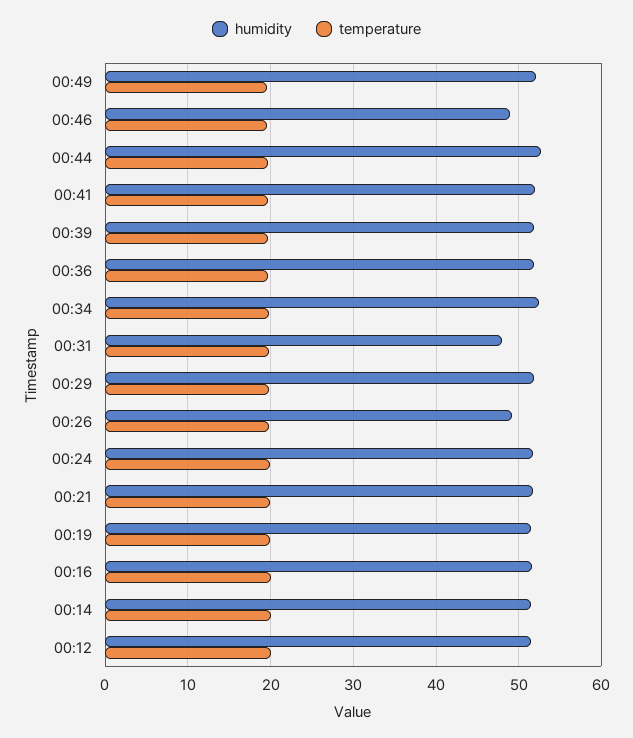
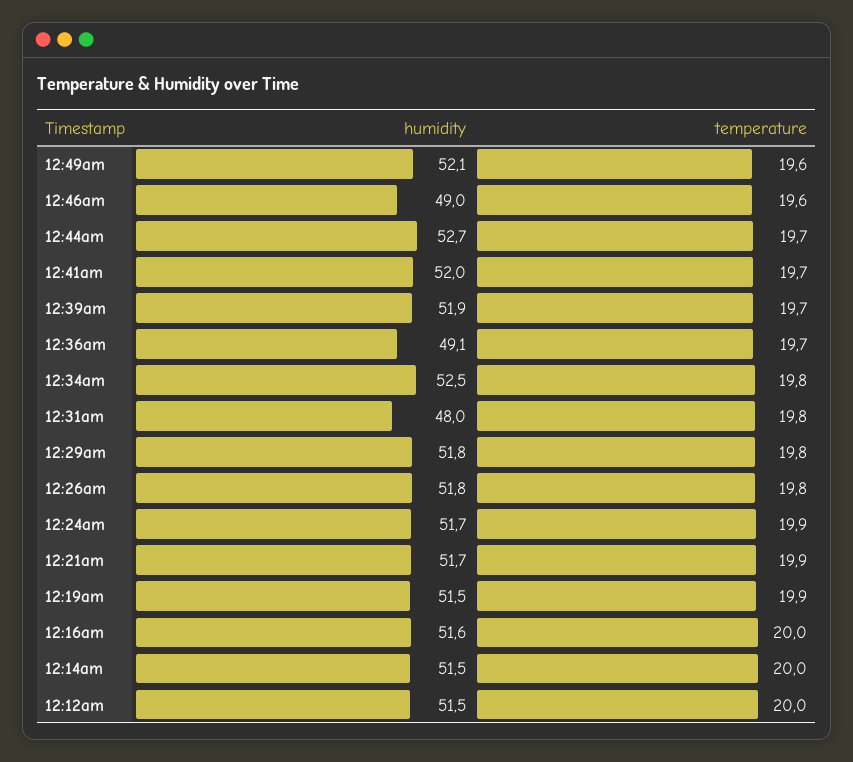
humidity, 00:36: 52 -> 49.1
humidity, 00:26: 49 -> 51.8

